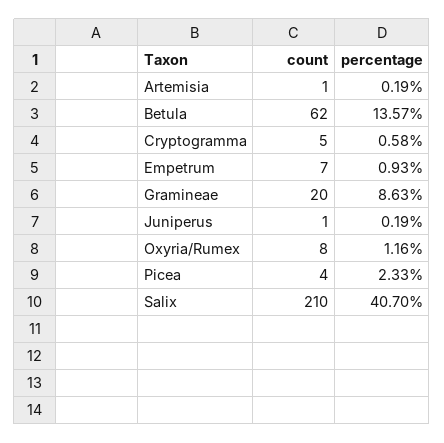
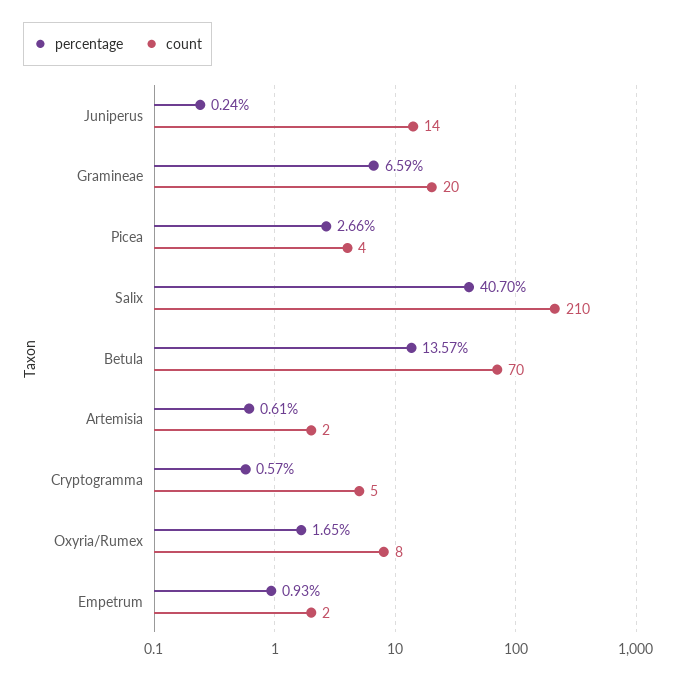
count, Artemisia: 1 -> 2
percentage, Artemisia: 0.19 -> 0.61
count, Betula: 62 -> 70
percentage, Cryptogramma: 0.58 -> 0.57
count, Empetrum: 7 -> 2
percentage, Gramineae: 8.63 -> 6.59
count, Juniperus: 1 -> 14
percentage, Juniperus: 0.19 -> 0.24
percentage, Oxyria/Rumex: 1.16 -> 1.65
percentage, Picea: 2.33 -> 2.66

